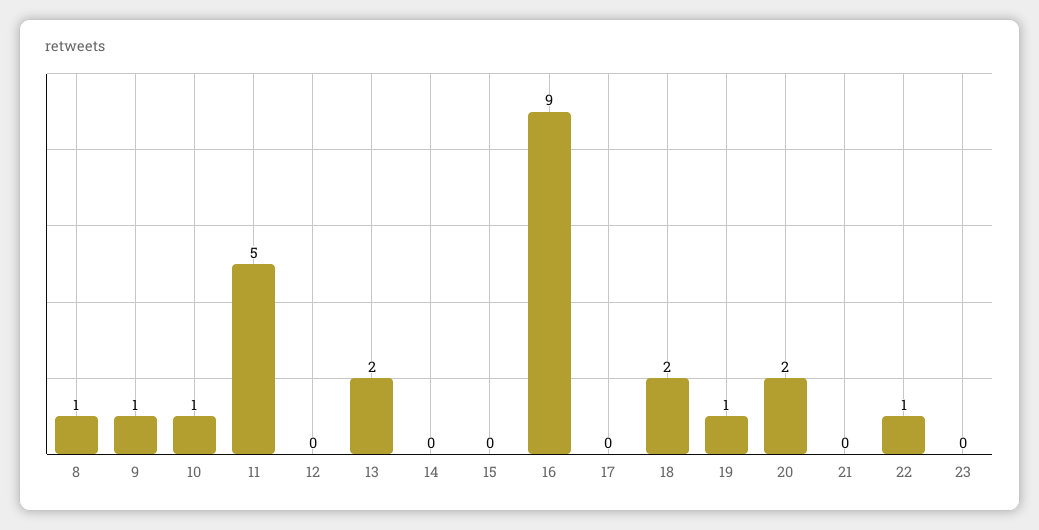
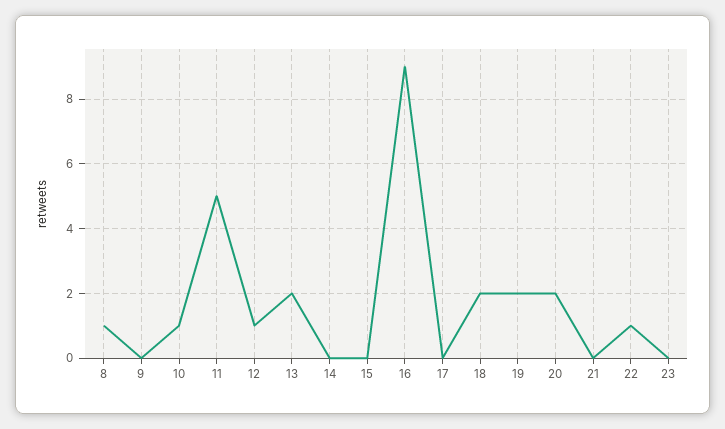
9: 1 -> 0
12: 0 -> 1
19: 1 -> 2

